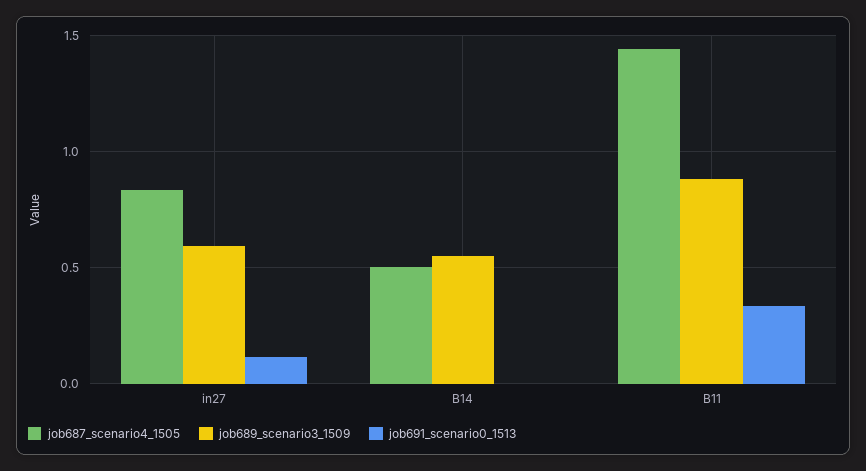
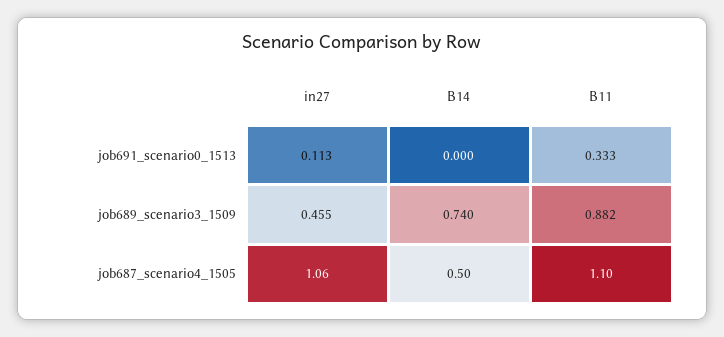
job687_scenario4_1505, in27: 0.85 -> 1.06
job689_scenario3_1509, in27: 0.6 -> 0.455
job689_scenario3_1509, B14: 0.55 -> 0.74
job687_scenario4_1505, B11: 1.45 -> 1.1

